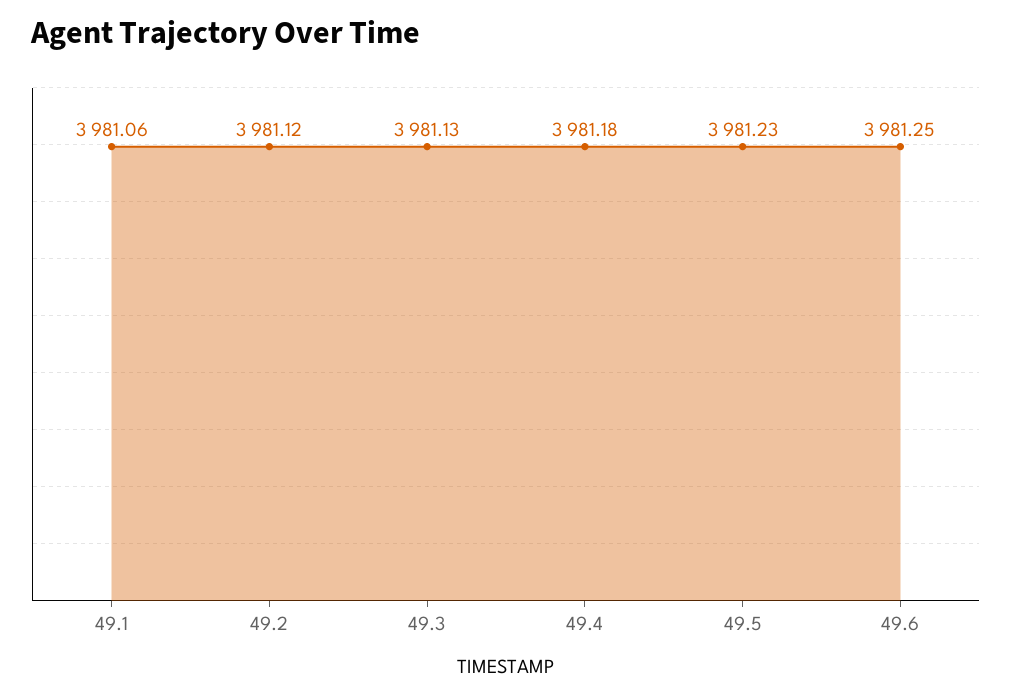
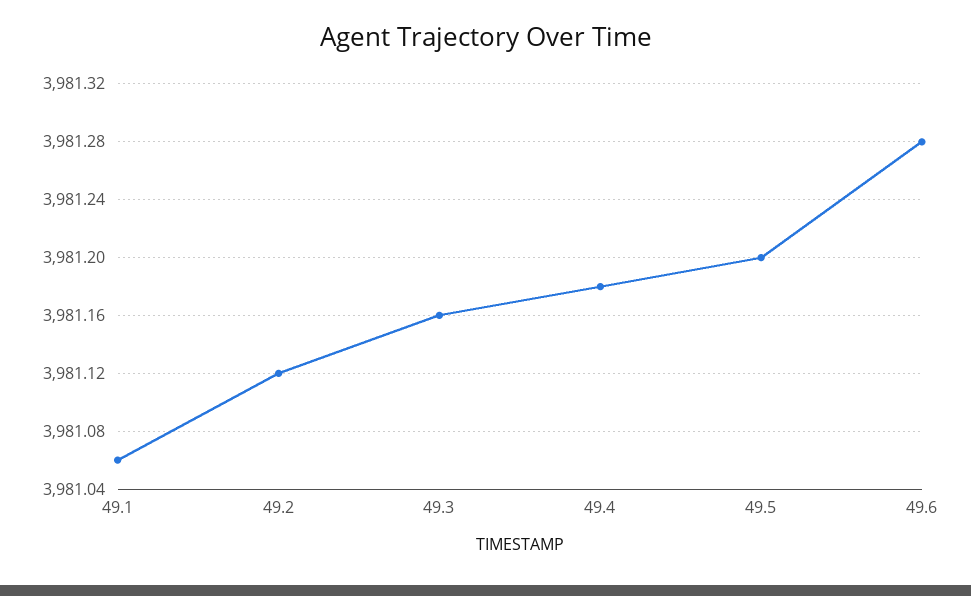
49.3: 3981.13 -> 3981.16
49.5: 3981.23 -> 3981.2
49.6: 3981.25 -> 3981.28

